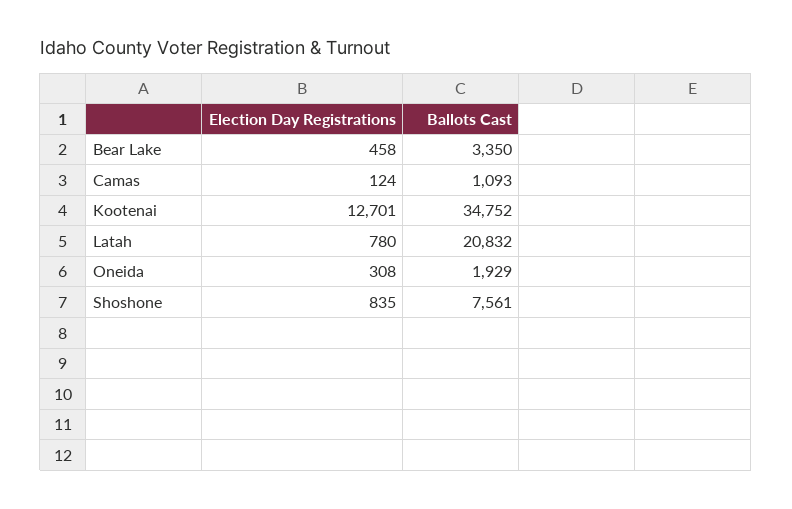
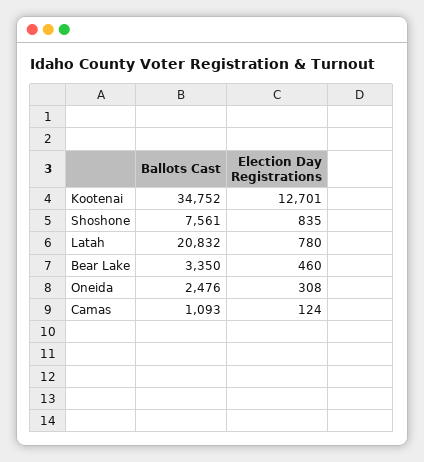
Election Day Registrations, Bear Lake: 458 -> 460
Ballots Cast, Oneida: 1929 -> 2476

